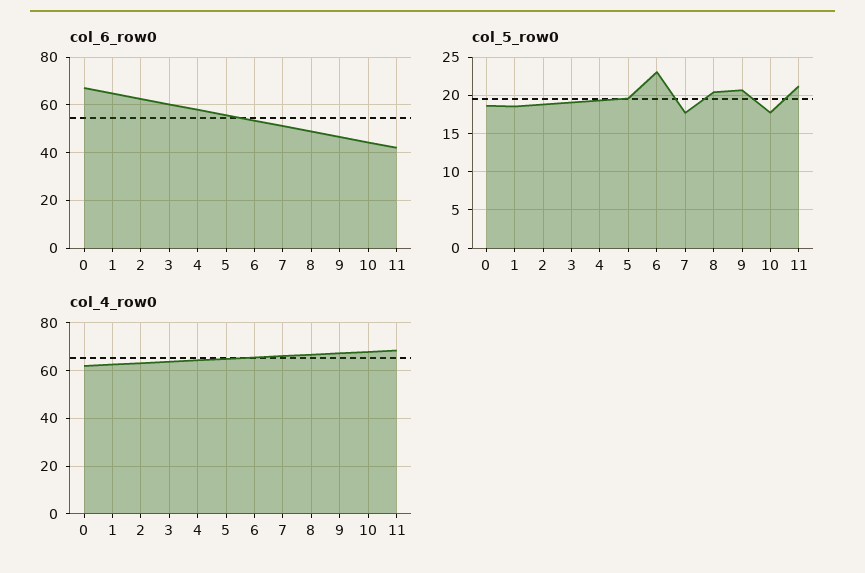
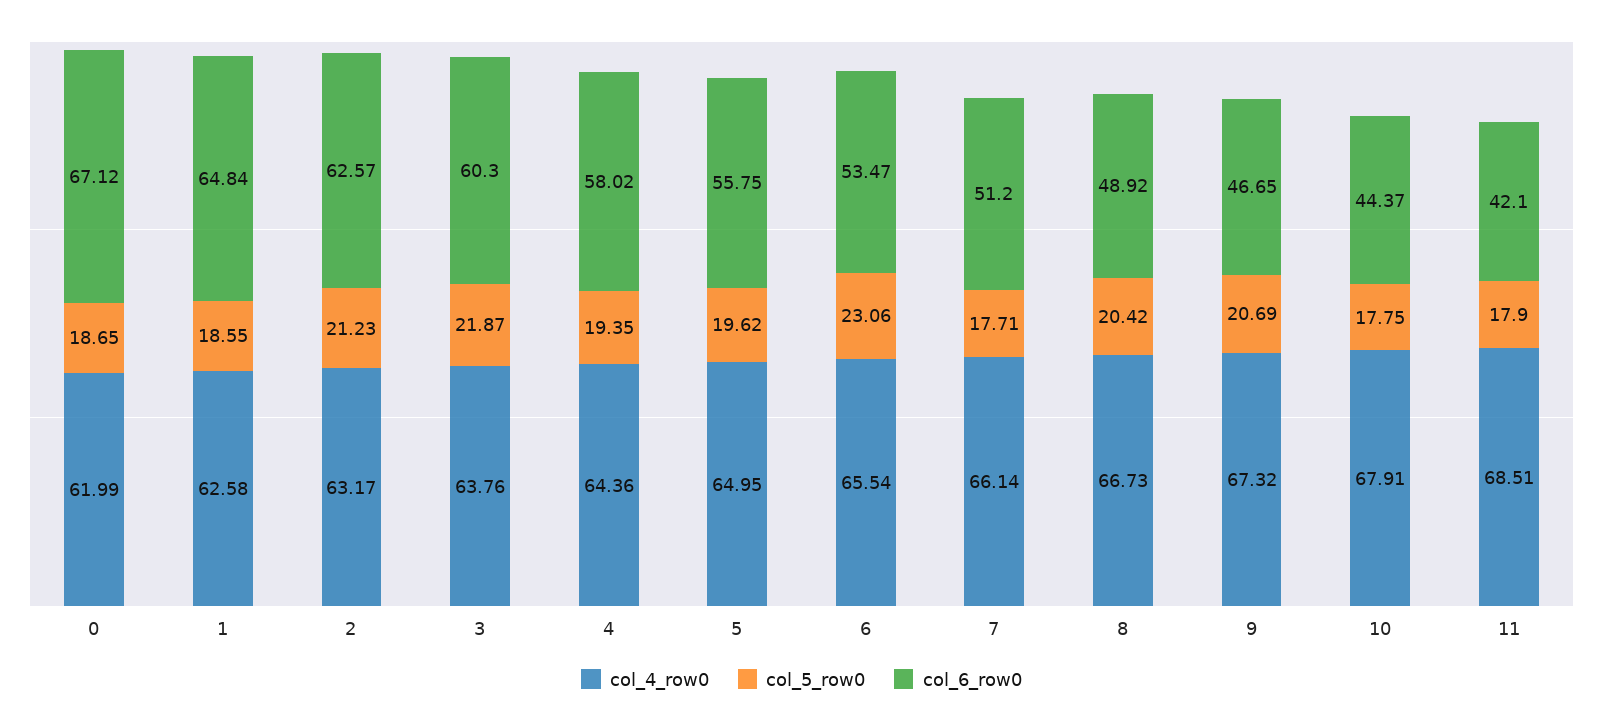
col_5_row0, 2: 19 -> 21.23
col_5_row0, 3: 19 -> 21.87
col_5_row0, 11: 21 -> 17.9

